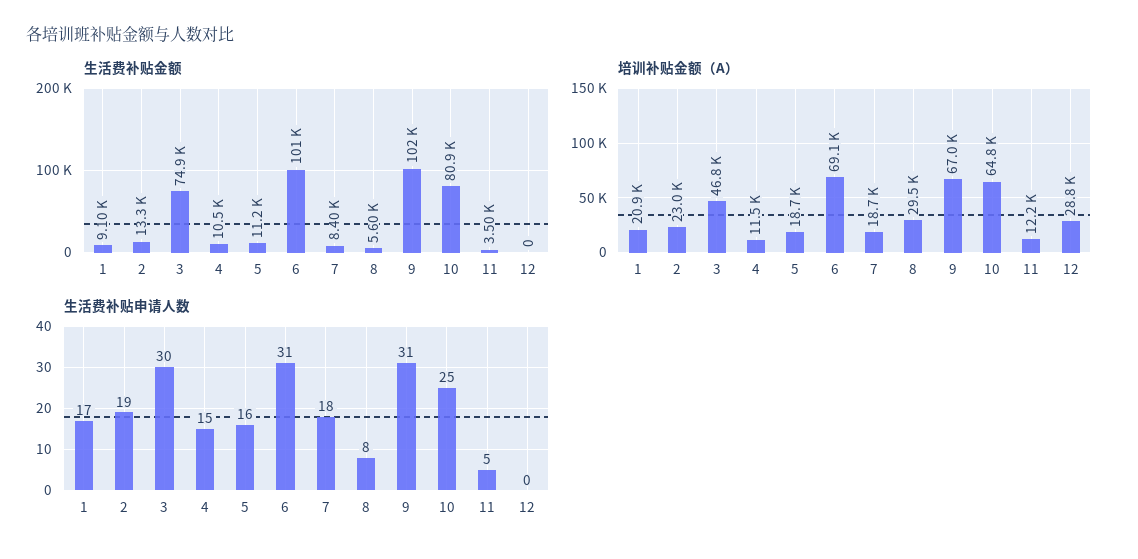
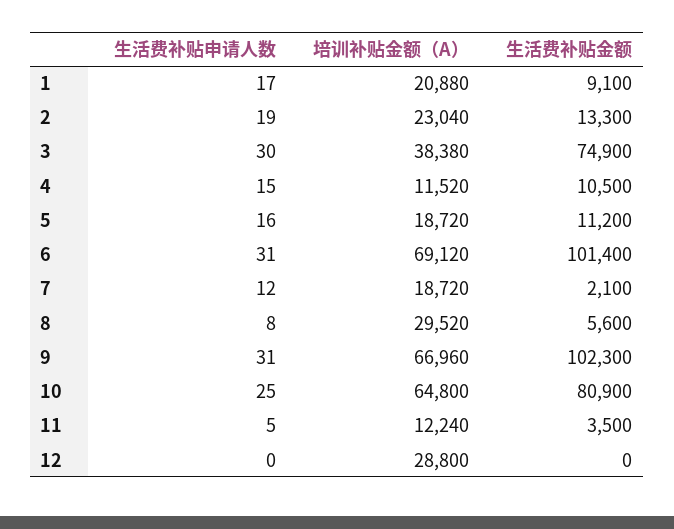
生活费补贴金额, 7: 8400 -> 2100
培训补贴金额（A）, 3: 46800 -> 38380
生活费补贴申请人数, 7: 18 -> 12

